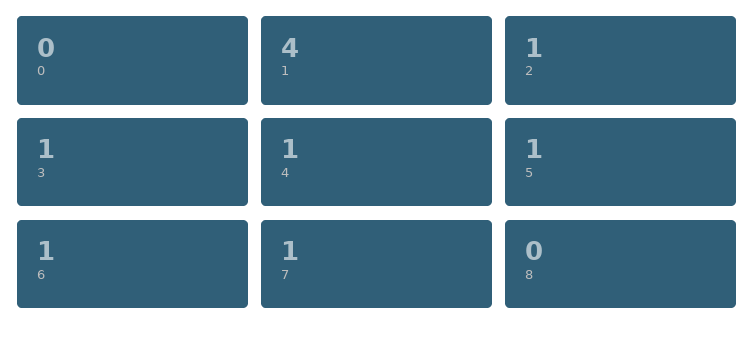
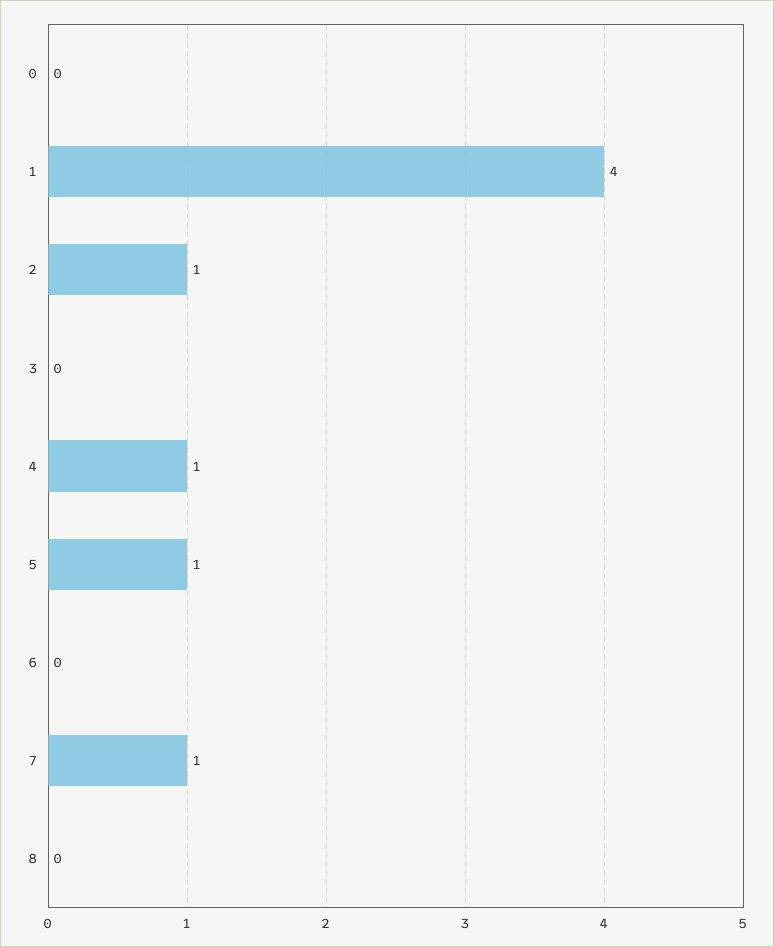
3: 1 -> 0
6: 1 -> 0

